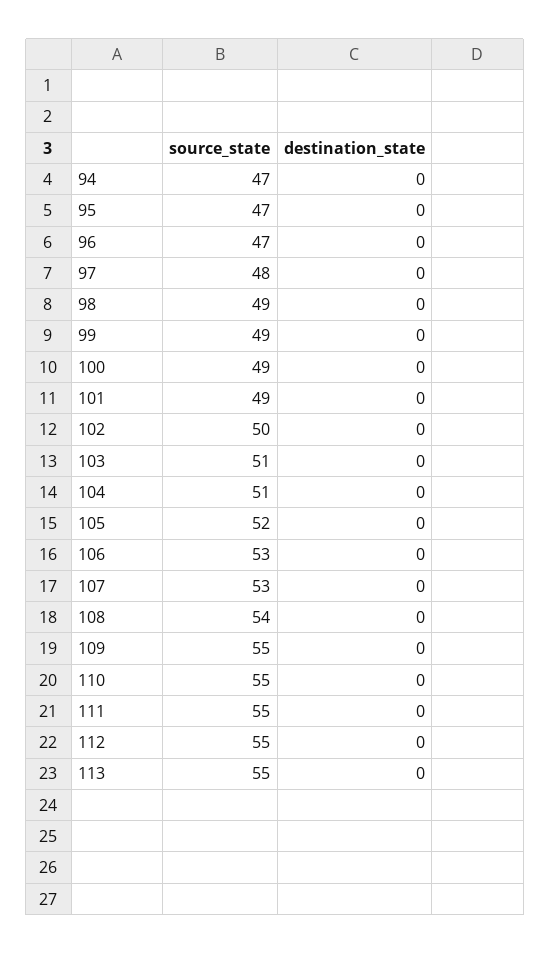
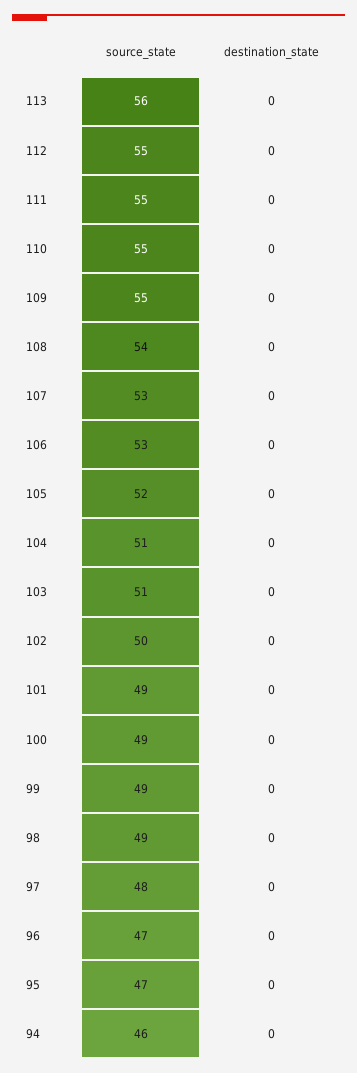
source_state, 94: 47 -> 46
source_state, 113: 55 -> 56

